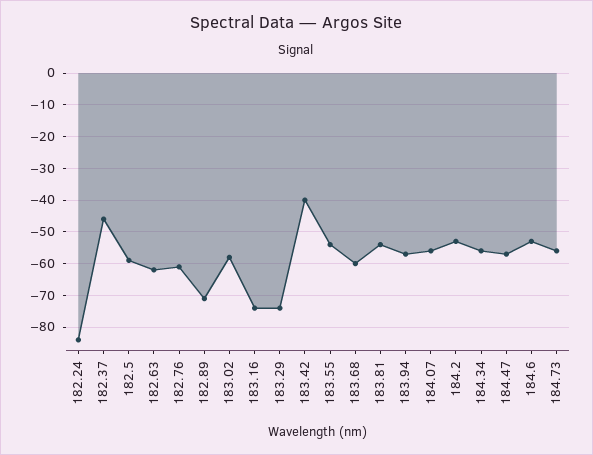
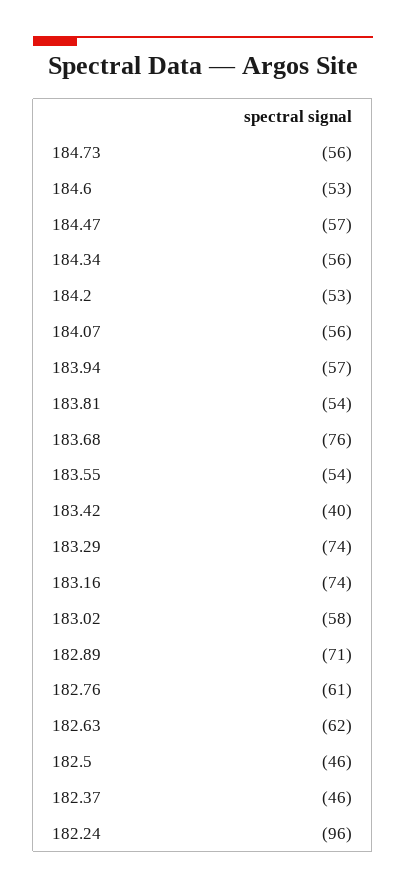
182.24: -85 -> -96
182.5: -60 -> -46
183.68: -60 -> -76

